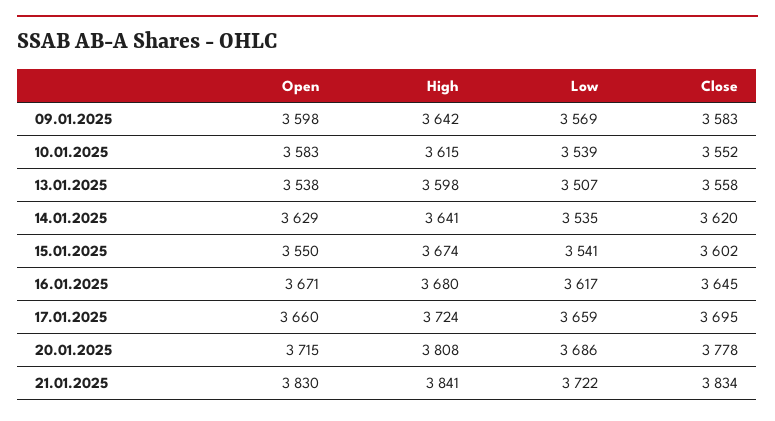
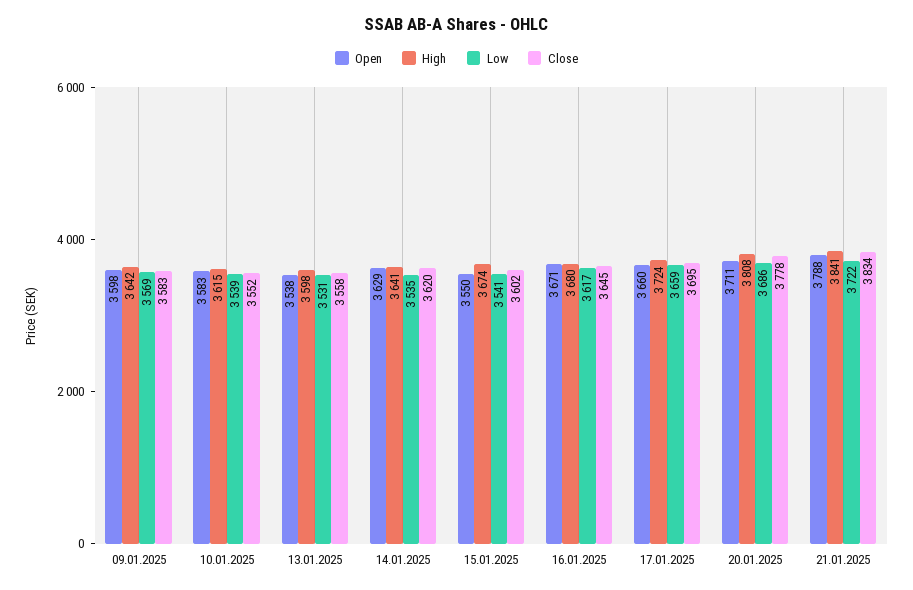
Low, 13.01.2025: 3507 -> 3531
Open, 20.01.2025: 3715 -> 3711
Open, 21.01.2025: 3830 -> 3788

